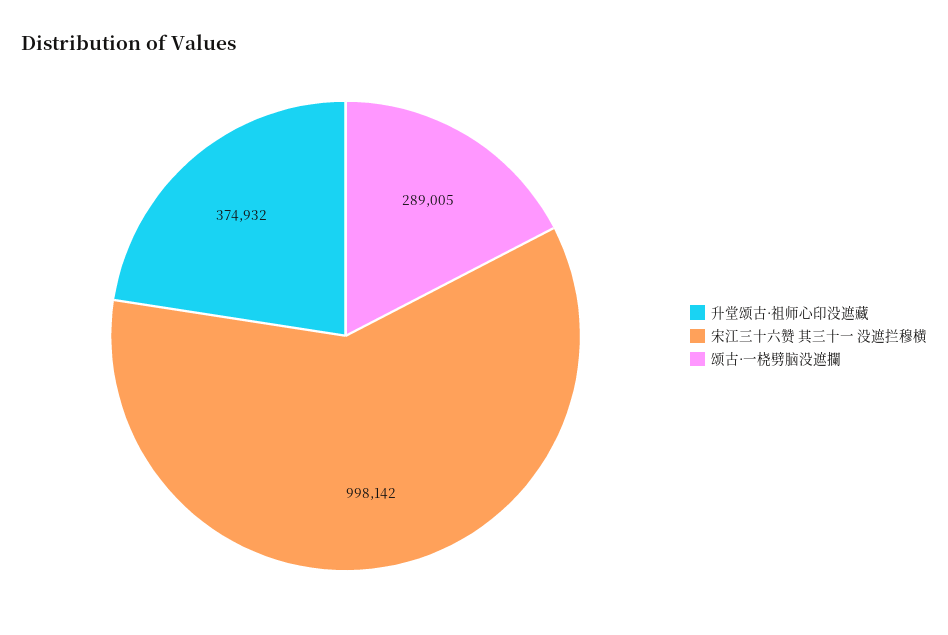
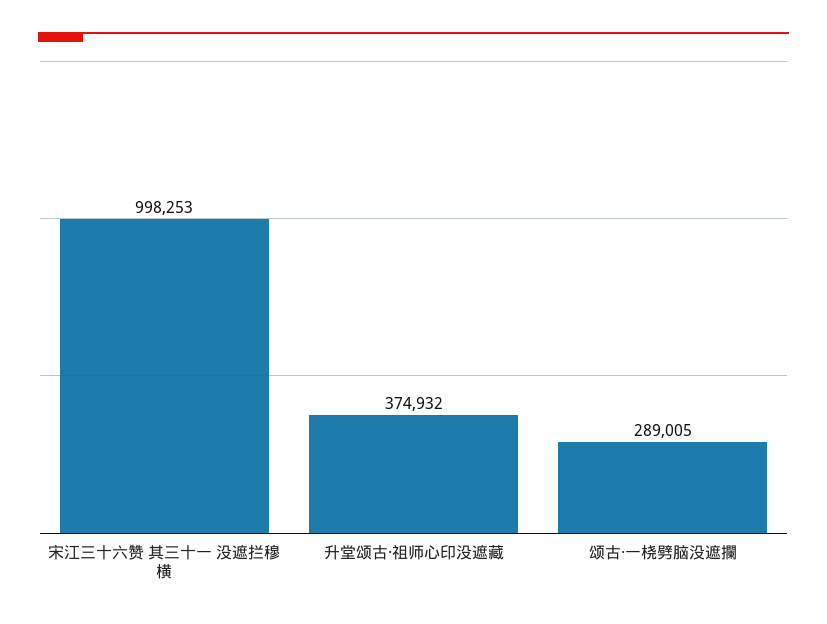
宋江三十六赞 其三十一 没遮拦穆横: 998142 -> 998253

